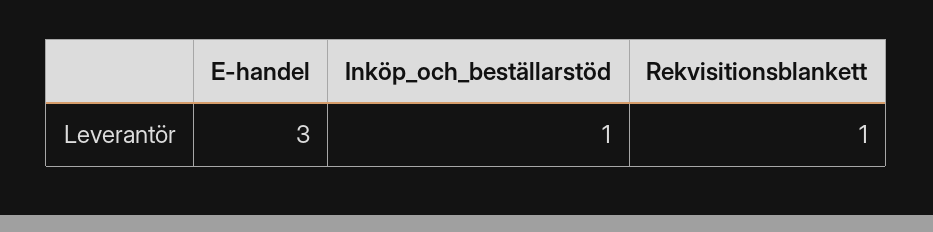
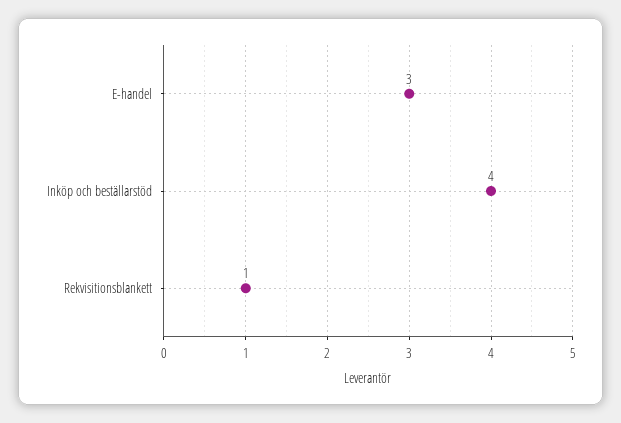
Inköp_och_beställarstöd: 1 -> 4

